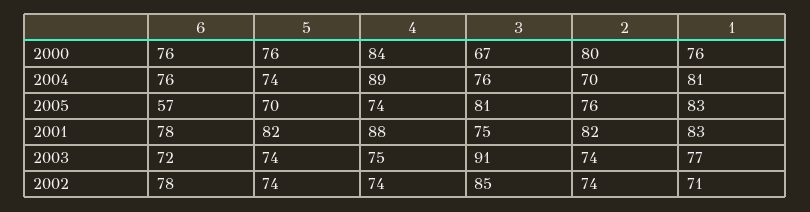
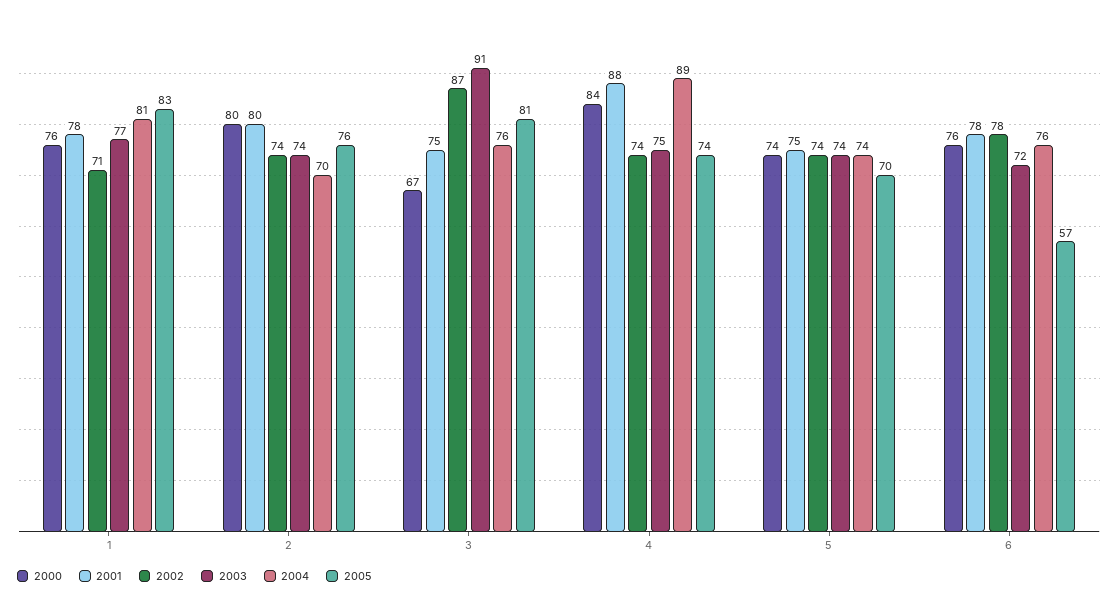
2000, 5: 76 -> 74
2001, 5: 82 -> 75
2001, 2: 82 -> 80
2001, 1: 83 -> 78
2002, 3: 85 -> 87

